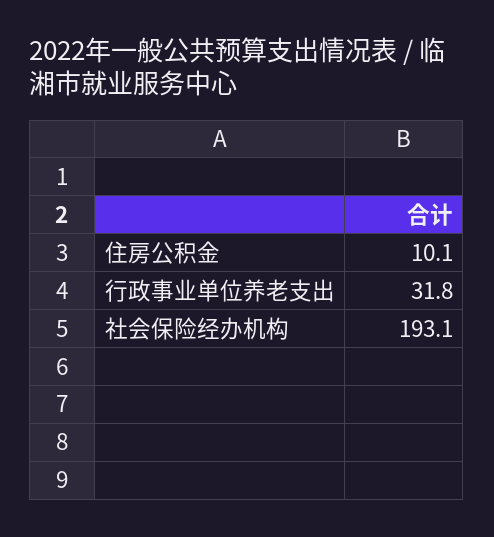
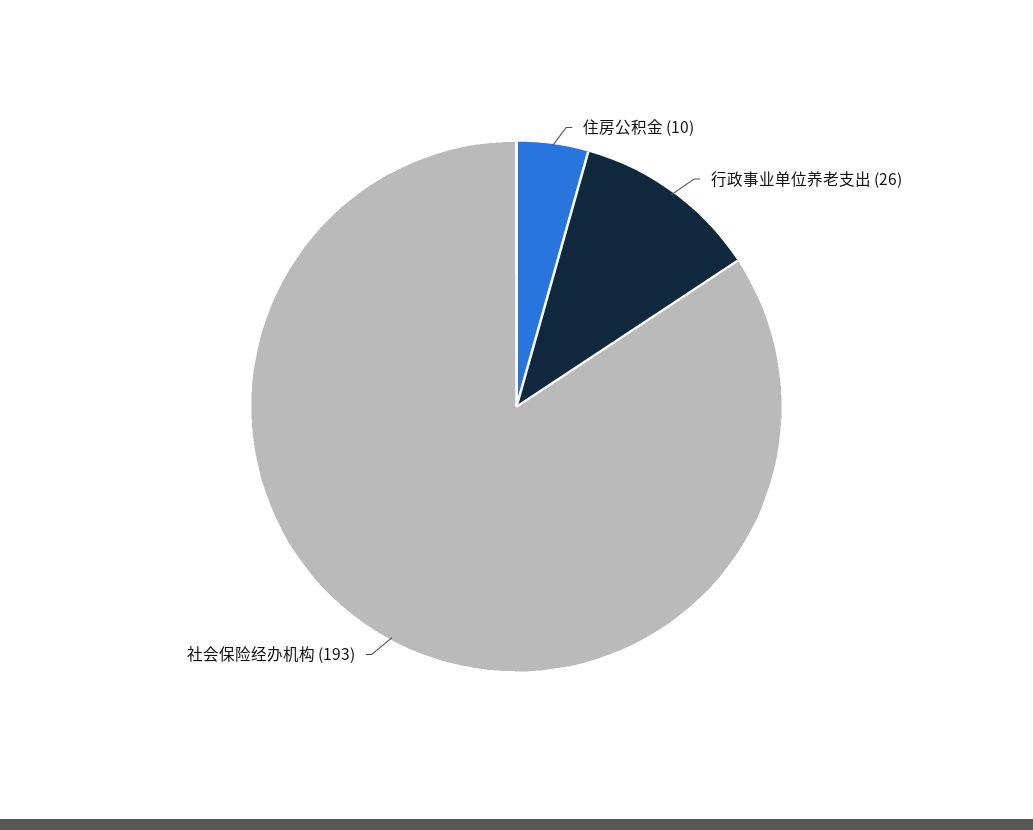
行政事业单位养老支出: 31.8 -> 26

